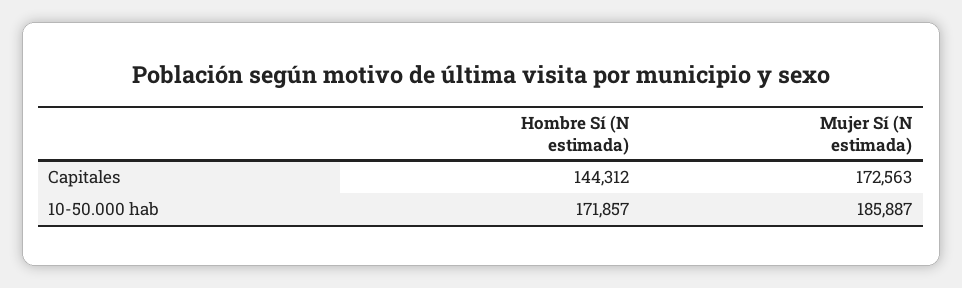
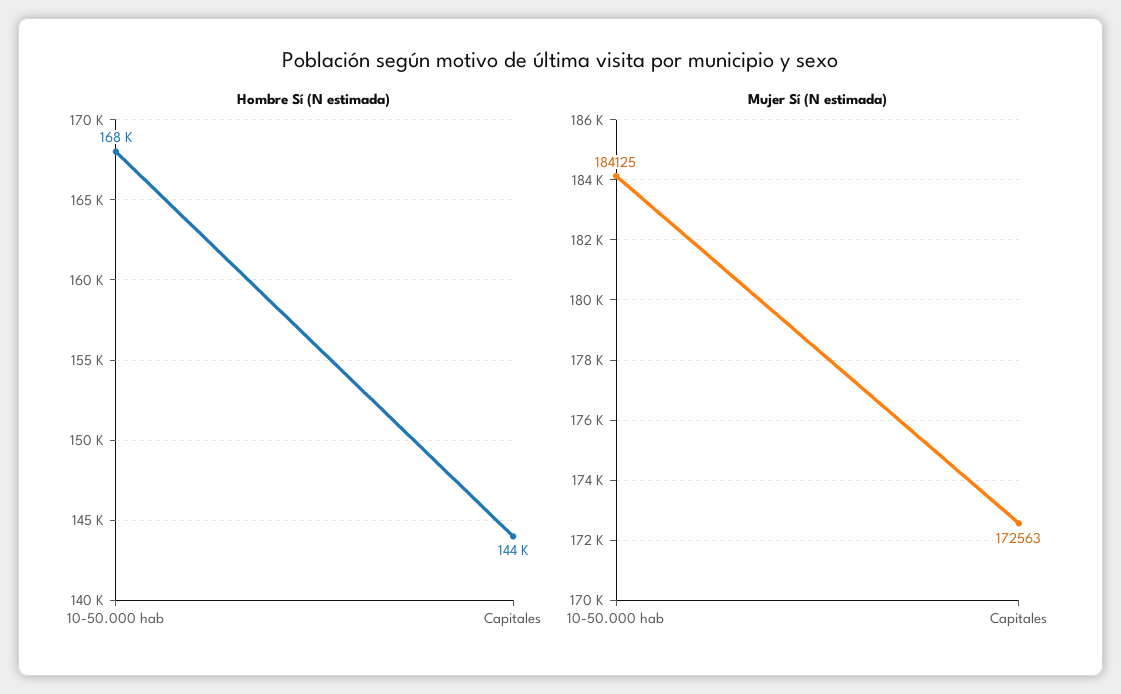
Hombre Sí (N estimada), 10-50.000 hab: 171857 -> 168000
Mujer Sí (N estimada), 10-50.000 hab: 185887 -> 184125

